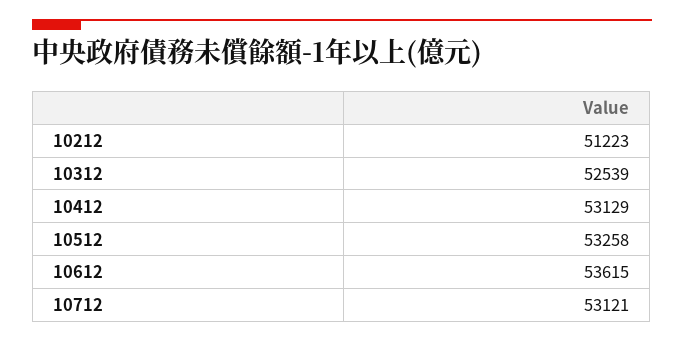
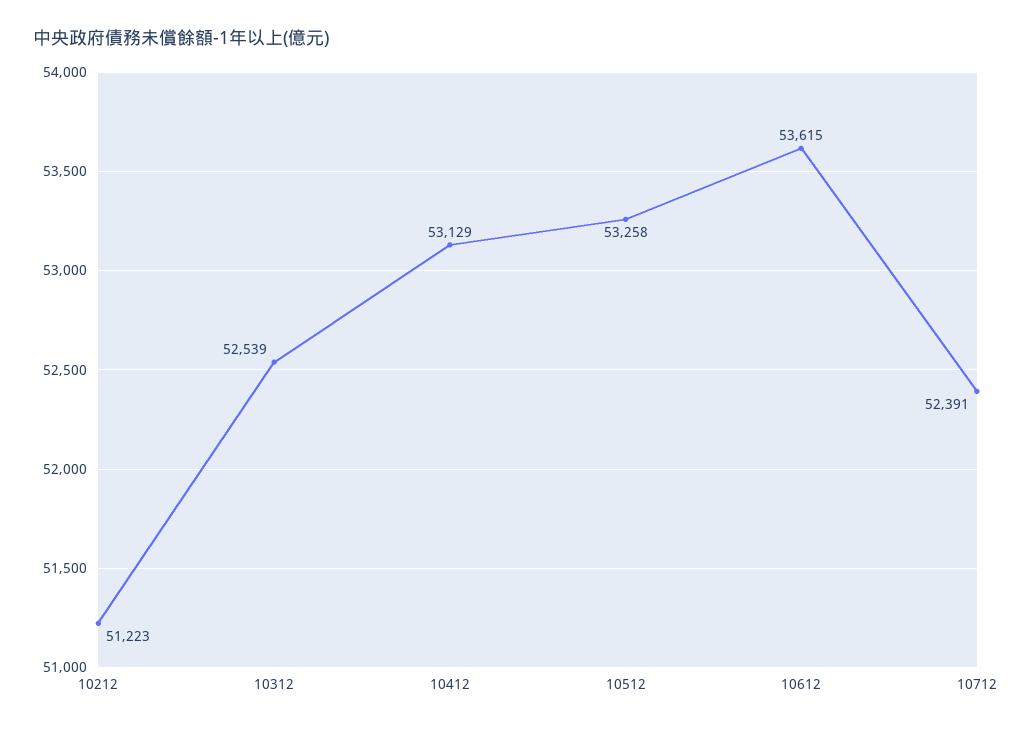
10712: 53121 -> 52391

